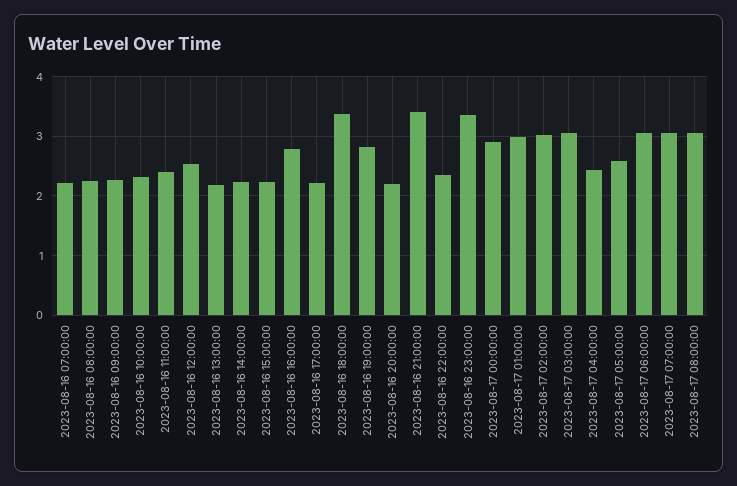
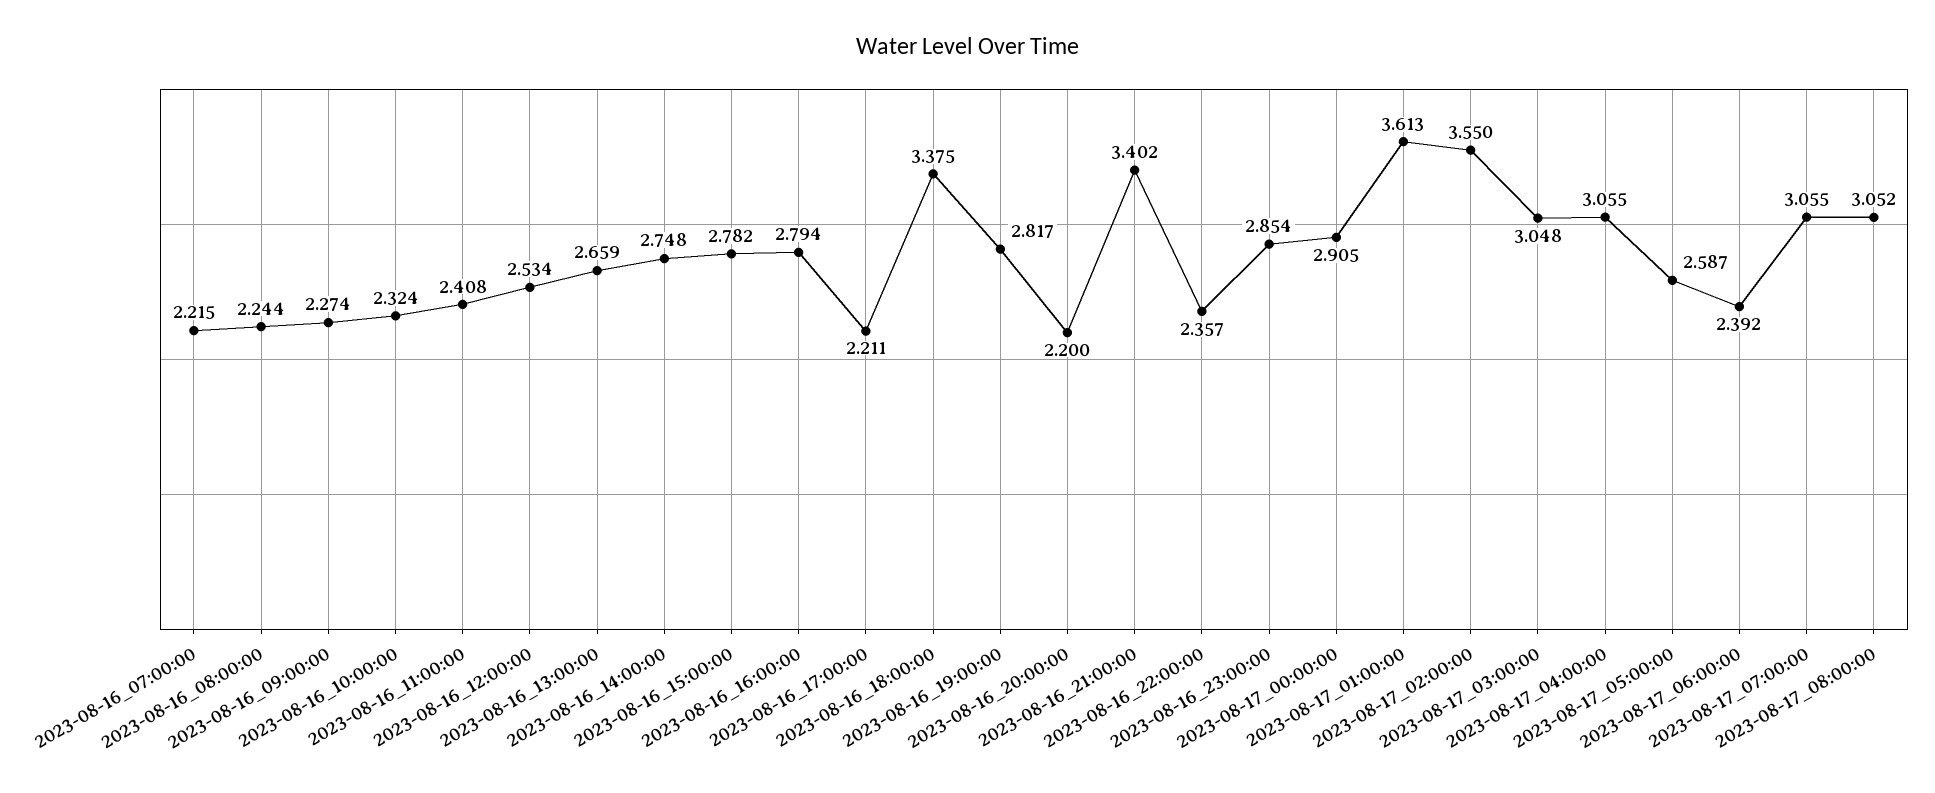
2023-08-16 13:00:00: 2.2 -> 2.659
2023-08-16 14:00:00: 2.2 -> 2.748
2023-08-16 15:00:00: 2.2 -> 2.782
2023-08-16 23:00:00: 3.4 -> 2.854
2023-08-17 01:00:00: 3 -> 3.613
2023-08-17 02:00:00: 3 -> 3.55
2023-08-17 04:00:00: 2.4 -> 3.055
2023-08-17 06:00:00: 3 -> 2.392

